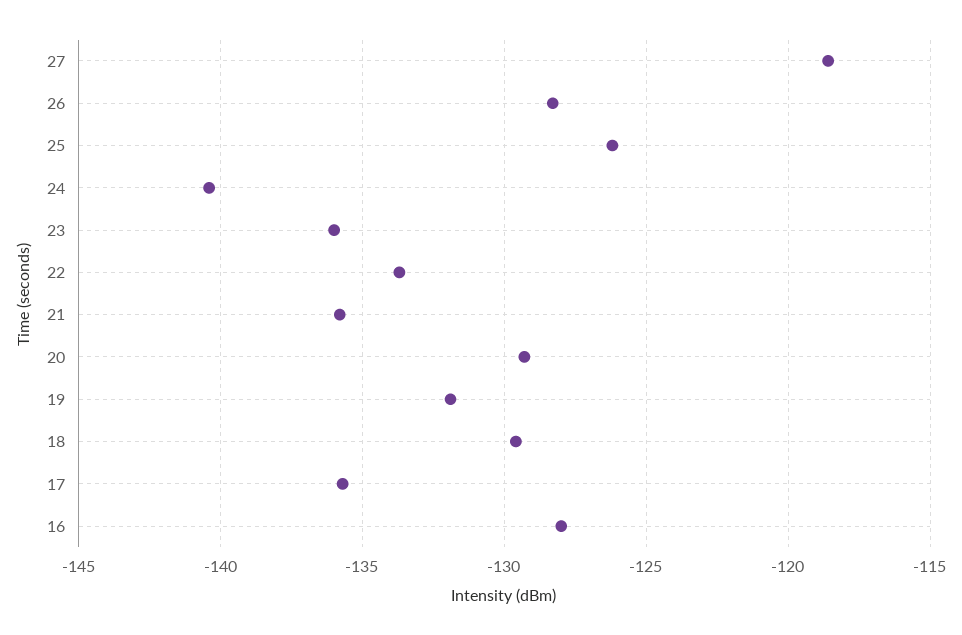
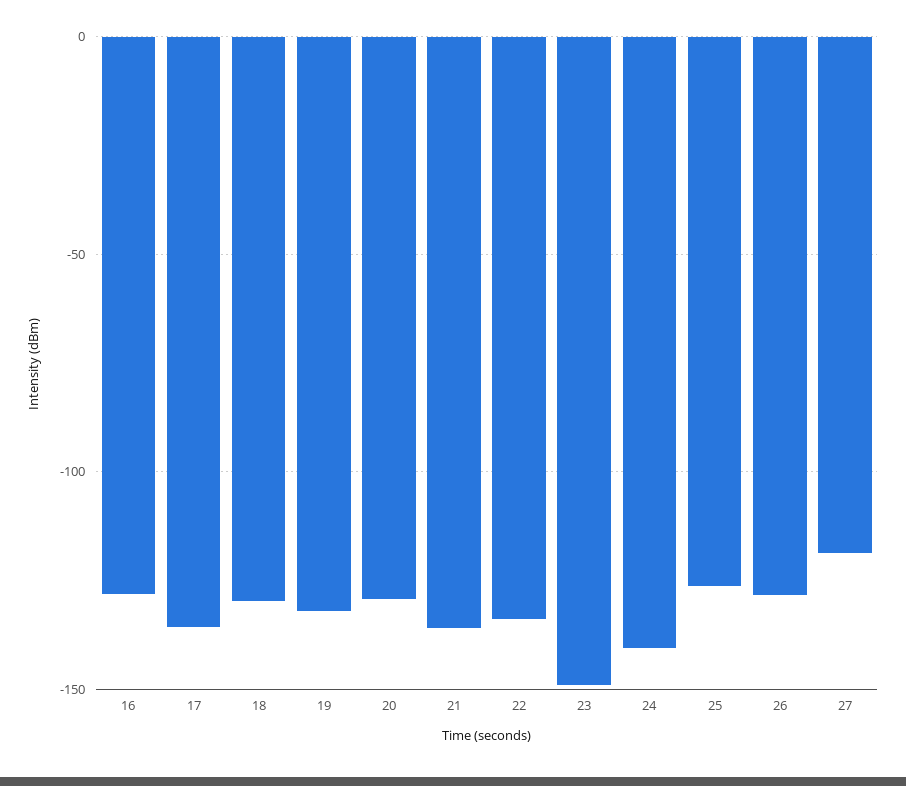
23: -136 -> -150

